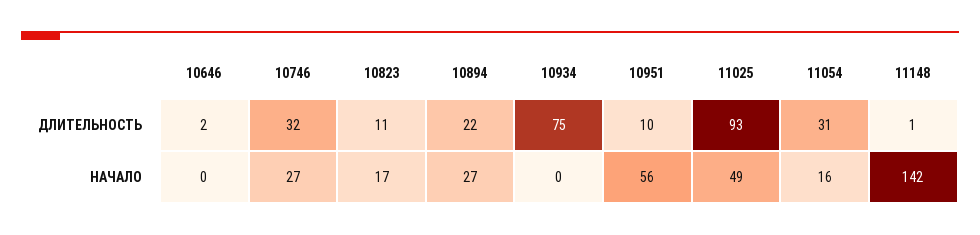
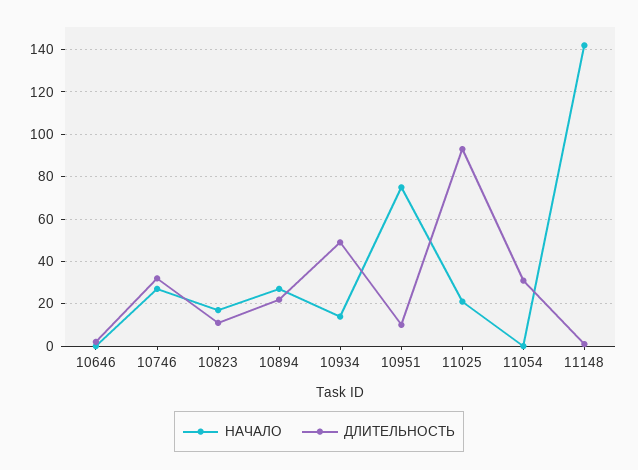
ДЛИТЕЛЬНОСТЬ, 10934: 75 -> 50
НАЧАЛО, 10934: 0 -> 15
НАЧАЛО, 10951: 56 -> 75
НАЧАЛО, 11025: 49 -> 20
НАЧАЛО, 11054: 16 -> 0

